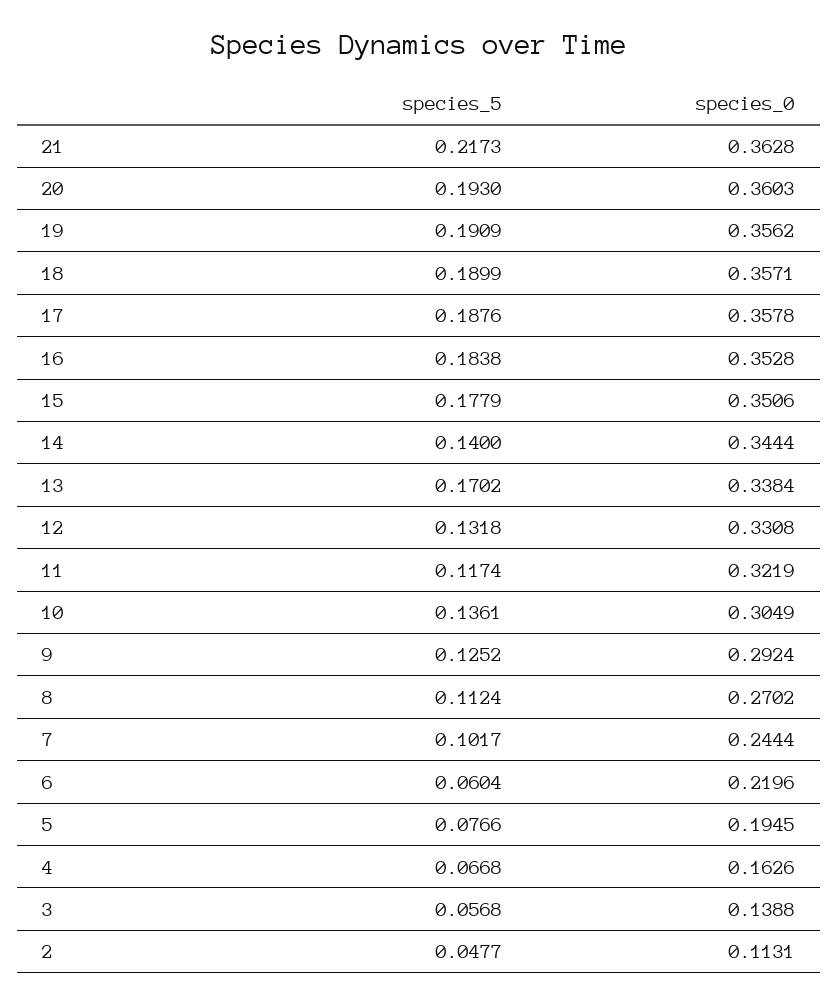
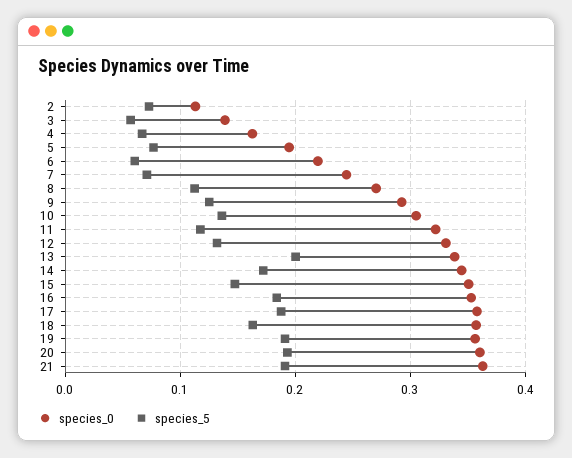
species_5, 21: 0.2173 -> 0.19
species_5, 18: 0.1899 -> 0.16
species_5, 15: 0.1779 -> 0.15
species_5, 14: 0.14 -> 0.17
species_5, 13: 0.1702 -> 0.2
species_5, 7: 0.1017 -> 0.07
species_5, 2: 0.0477 -> 0.07

